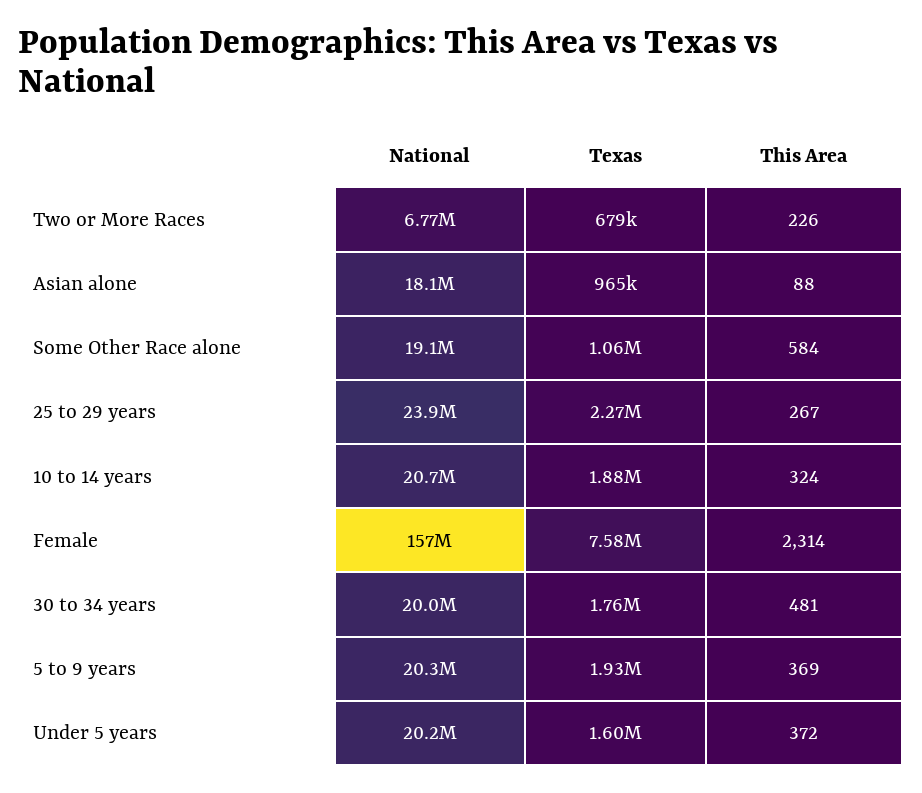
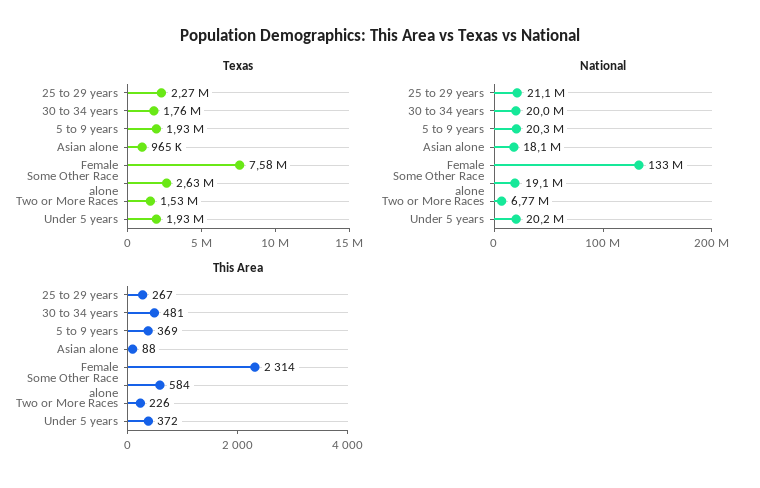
Texas, Two or More Races: 679000 -> 1530000
Texas, Some Other Race alone: 1060000 -> 2630000
National, 25 to 29 years: 23900000 -> 21100000
National, 10 to 14 years: 20700000 -> none
Texas, 10 to 14 years: 1880000 -> none
This Area, 10 to 14 years: 324 -> none
National, Female: 157000000 -> 133000000
Texas, Under 5 years: 1600000 -> 1930000

